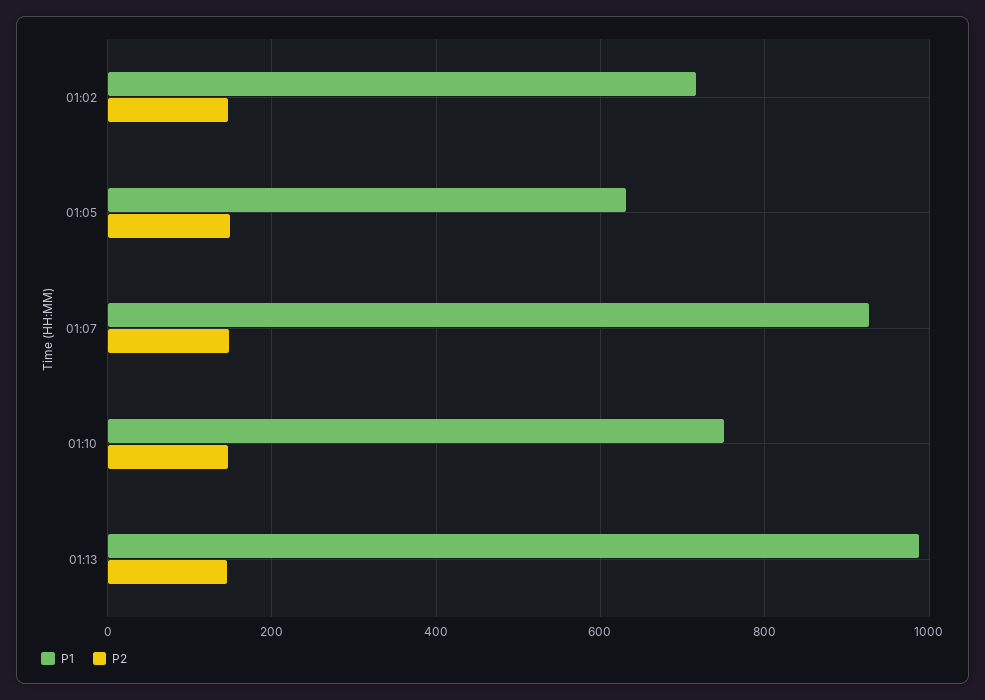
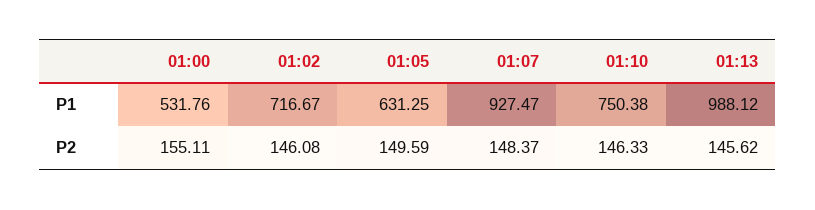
P1, 01:00: none -> 531.76
P2, 01:00: none -> 155.11

